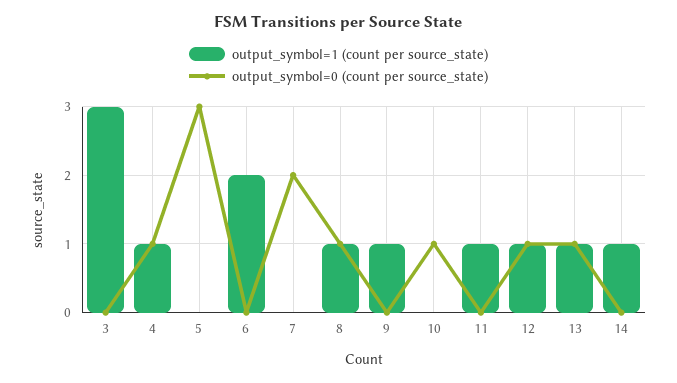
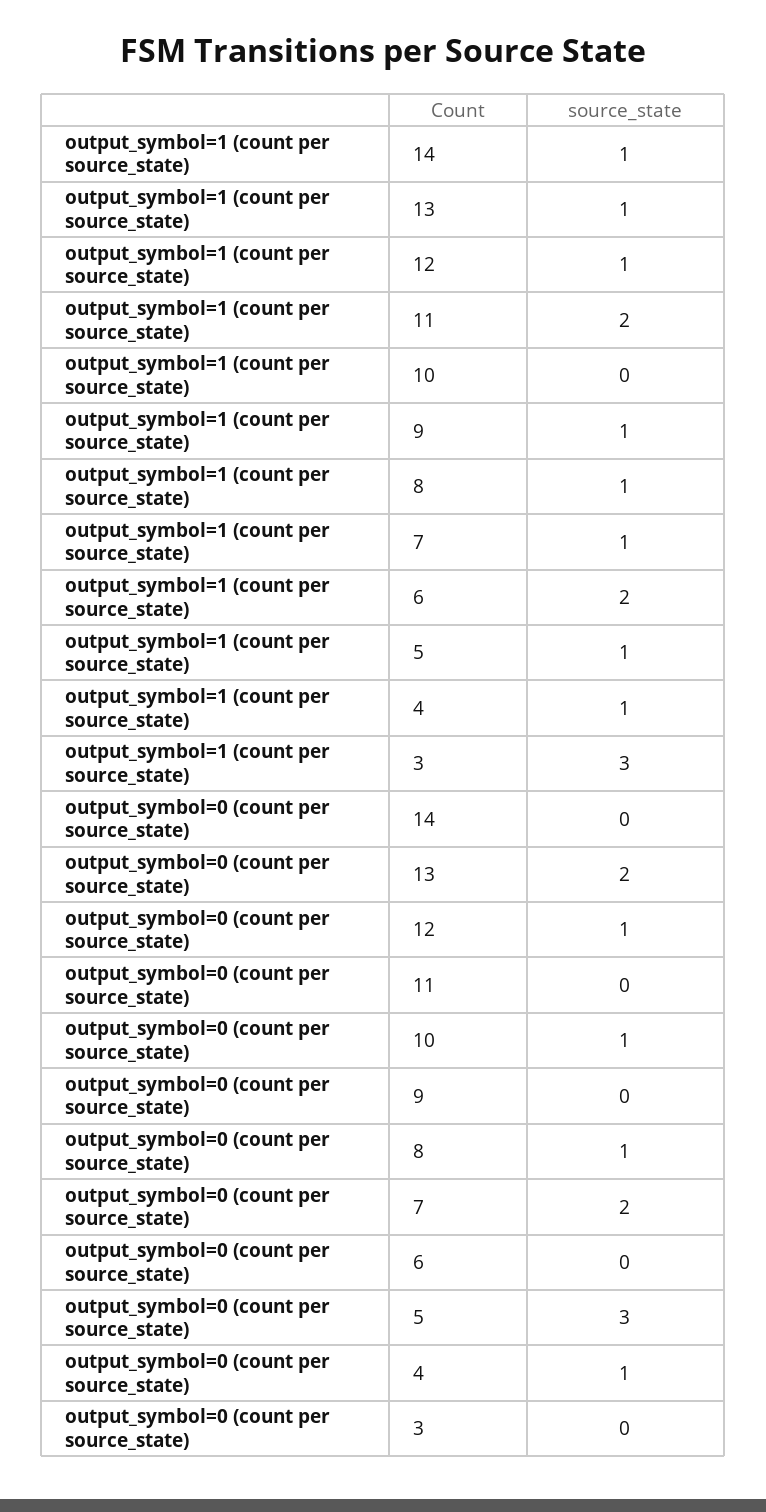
output_symbol=1 (count per source_state), 5: 0 -> 1
output_symbol=1 (count per source_state), 7: 0 -> 1
output_symbol=1 (count per source_state), 11: 1 -> 2
output_symbol=0 (count per source_state), 13: 1 -> 2

